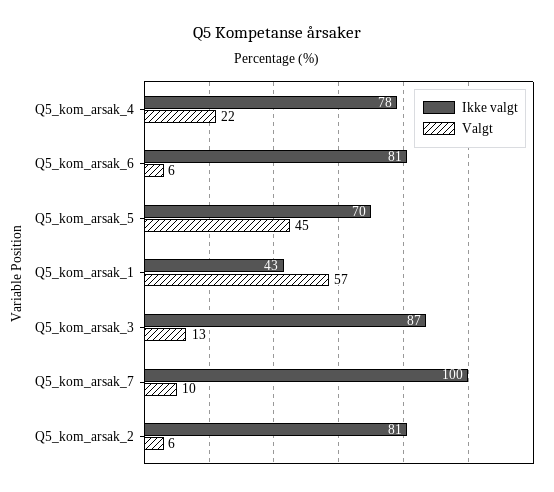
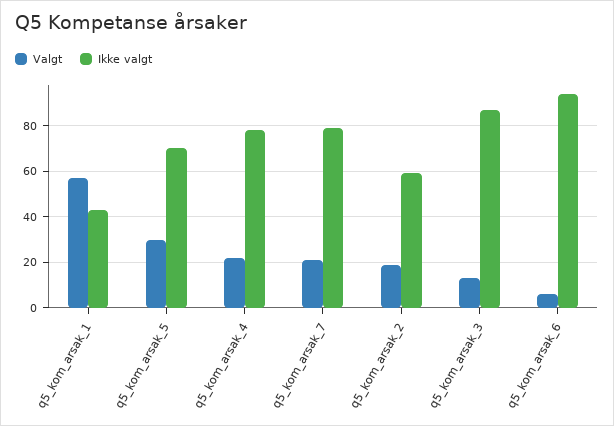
Ikke valgt, Q5_kom_arsak_6: 81 -> 95
Valgt, Q5_kom_arsak_5: 45 -> 30
Ikke valgt, Q5_kom_arsak_7: 100 -> 80
Valgt, Q5_kom_arsak_7: 10 -> 20
Ikke valgt, Q5_kom_arsak_2: 81 -> 60
Valgt, Q5_kom_arsak_2: 6 -> 20

